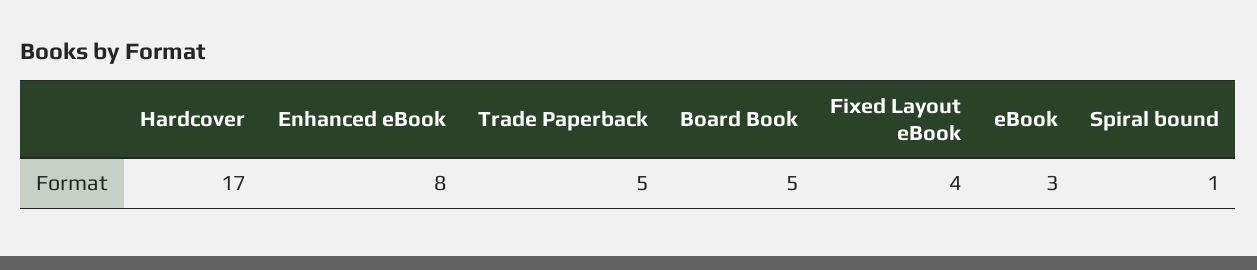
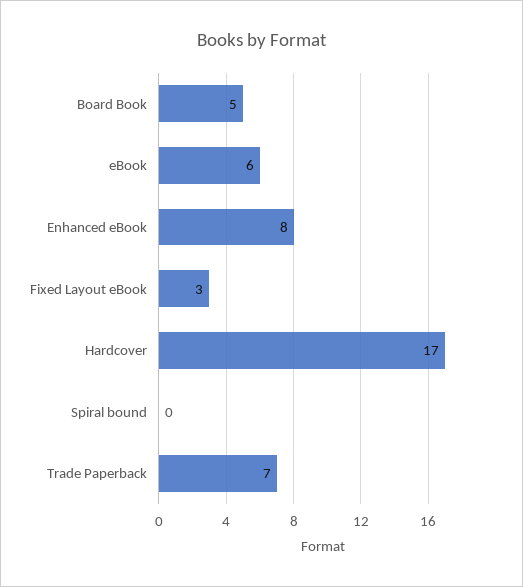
Trade Paperback: 5 -> 7
Fixed Layout eBook: 4 -> 3
eBook: 3 -> 6
Spiral bound: 1 -> 0

